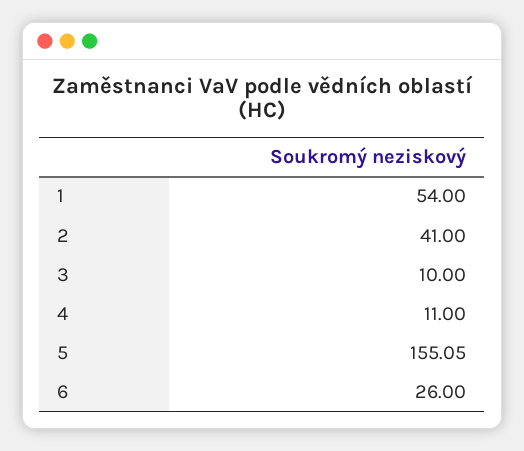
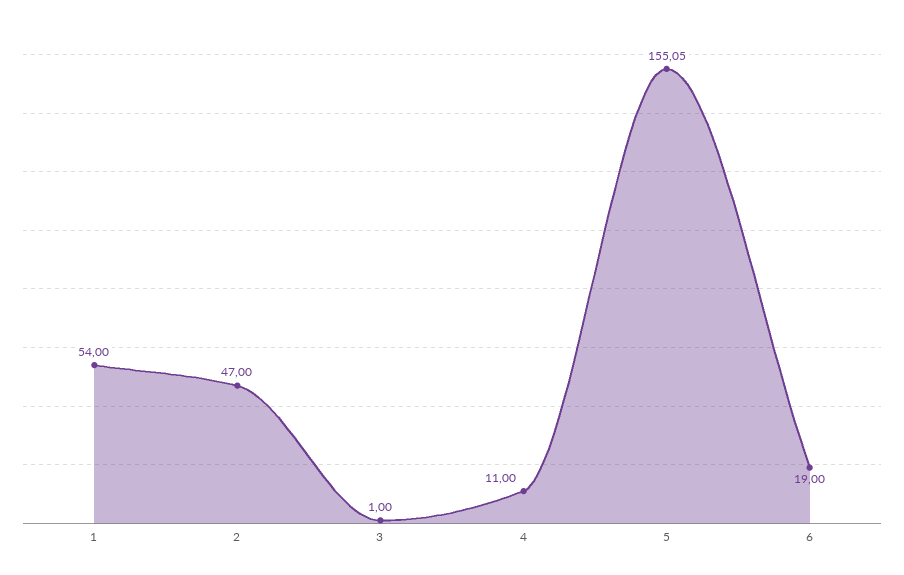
2: 41 -> 47
3: 10 -> 1
6: 26 -> 19

